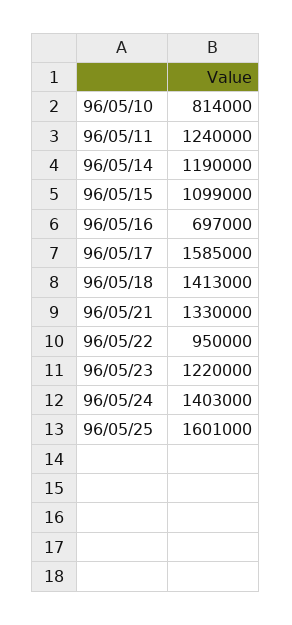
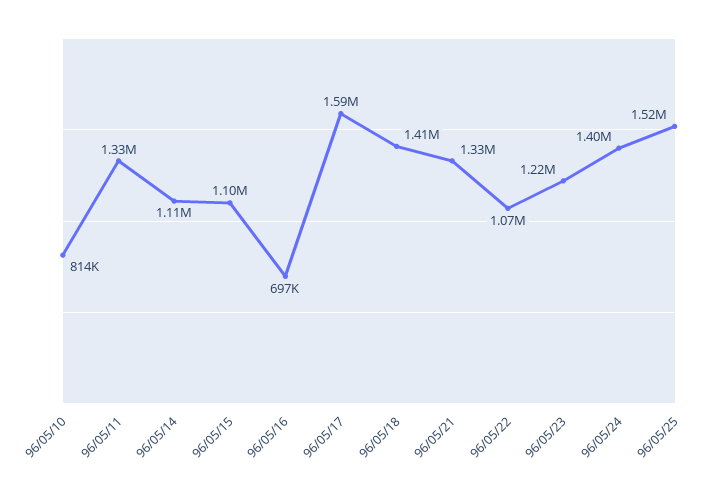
96/05/11: 1240000 -> 1330000
96/05/14: 1190000 -> 1110000
96/05/22: 950000 -> 1070000
96/05/25: 1601000 -> 1520000

